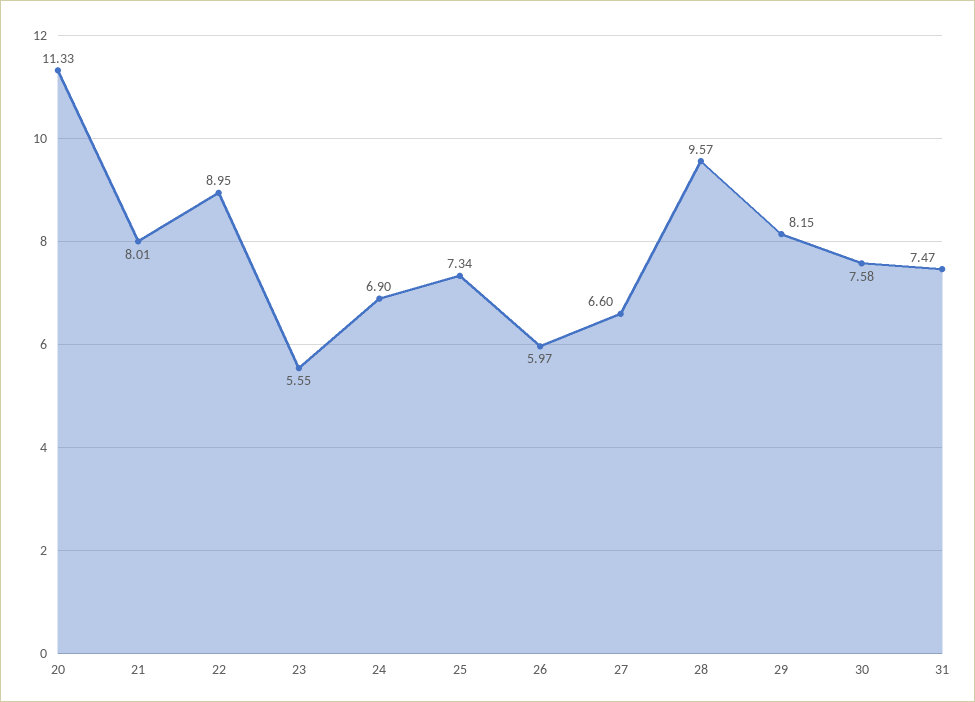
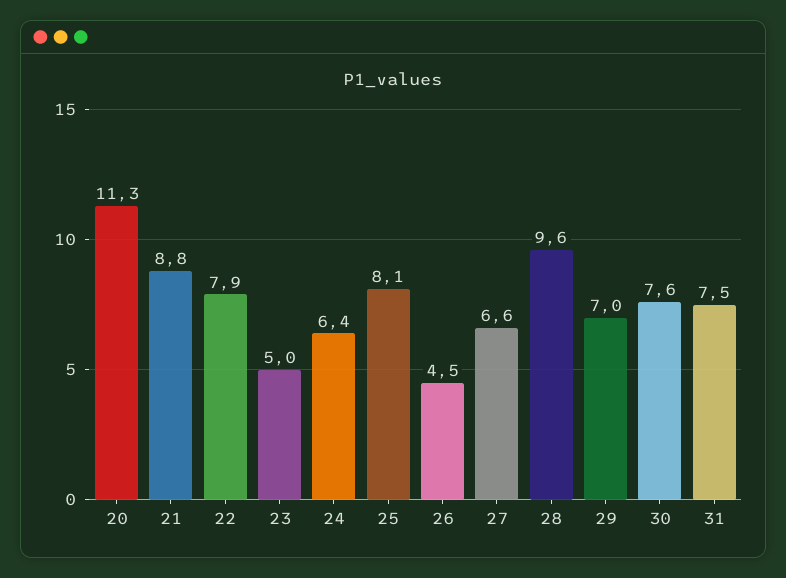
21: 8.01 -> 8.8
22: 8.95 -> 7.9
23: 5.55 -> 5
24: 6.9 -> 6.4
25: 7.34 -> 8.1
26: 5.97 -> 4.5
29: 8.15 -> 7

